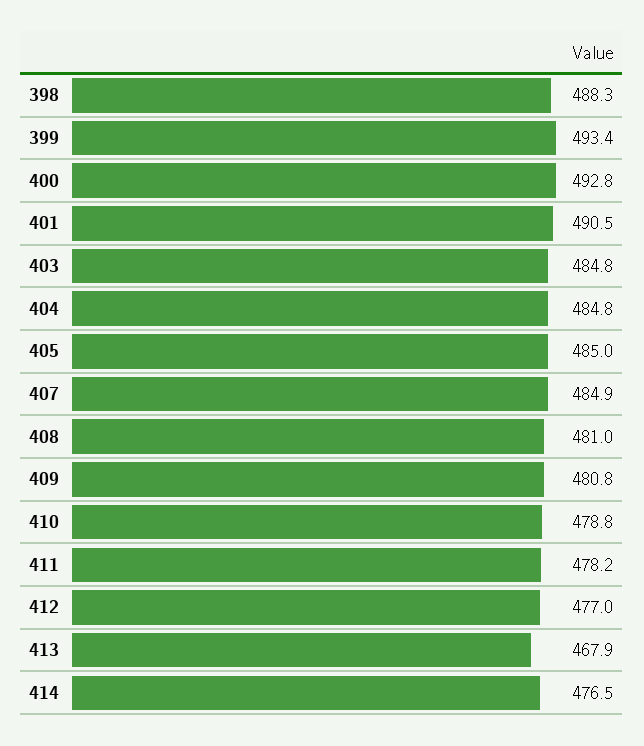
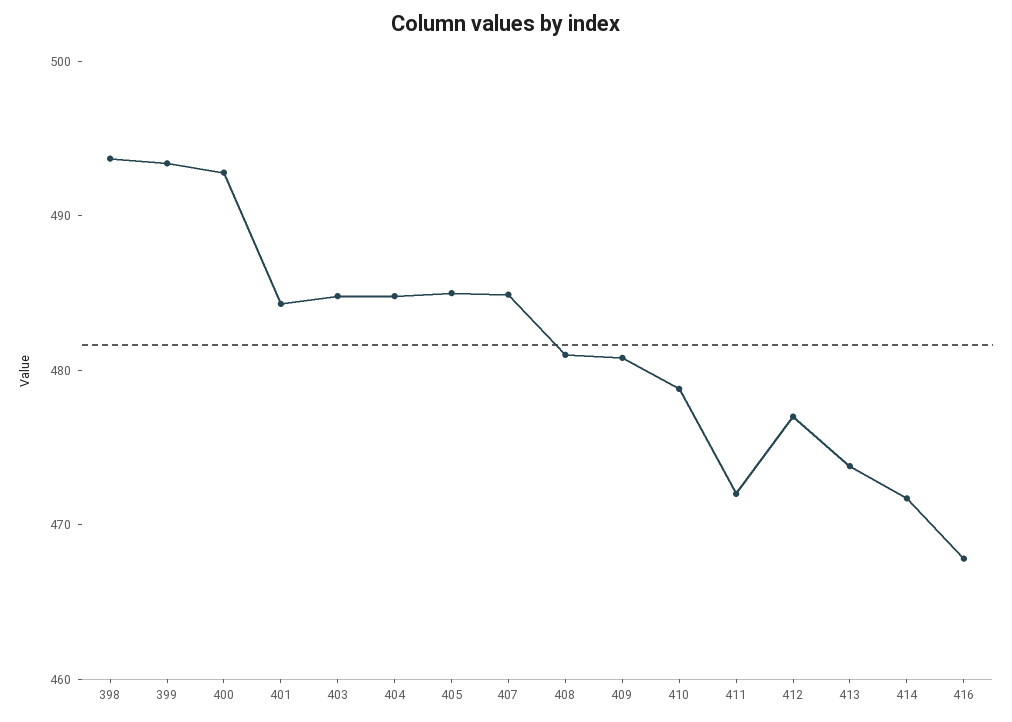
398: 488.3 -> 494
401: 490.5 -> 484
411: 478.2 -> 472
413: 467.9 -> 474
414: 476.5 -> 472
416: none -> 468

